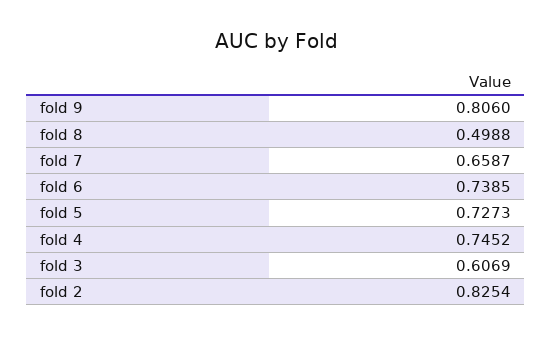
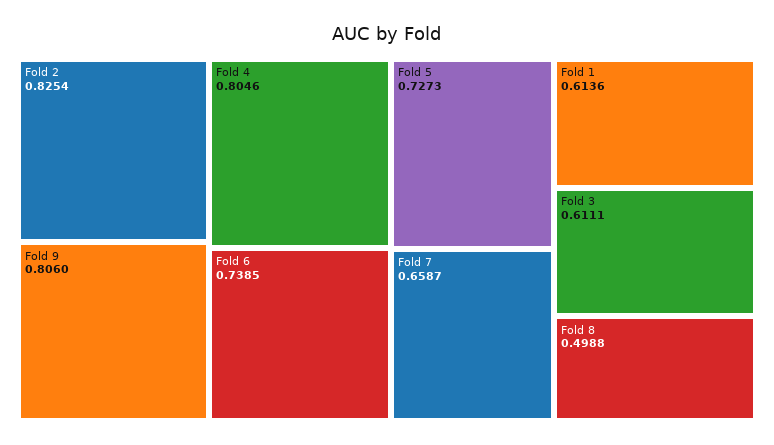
fold 4: 0.7452 -> 0.8046
fold 3: 0.6069 -> 0.6111
Fold 1: none -> 0.6136

